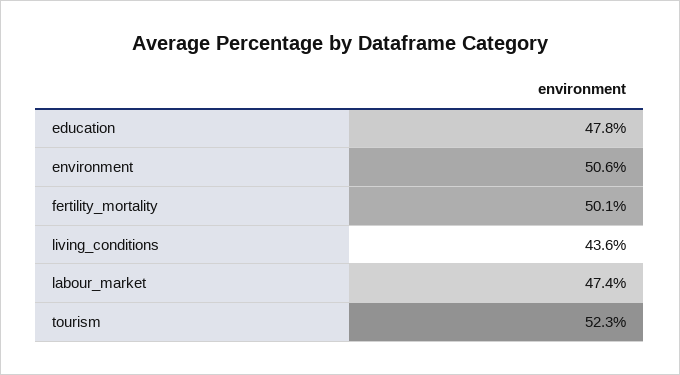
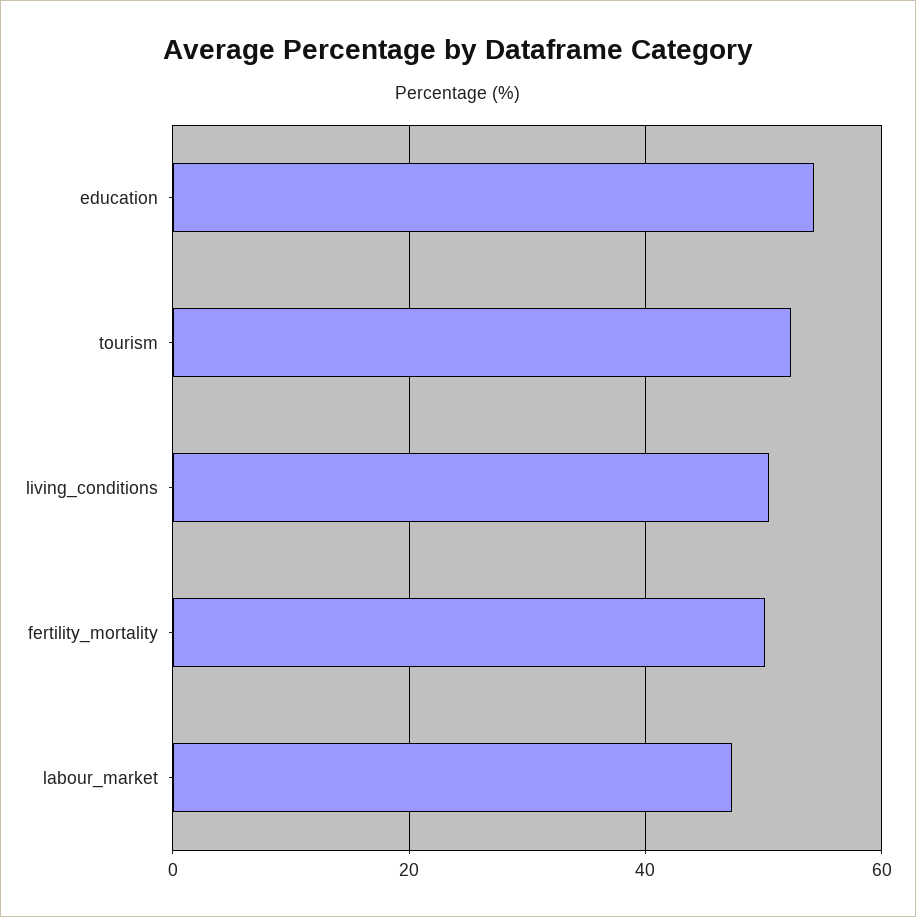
education: 47.8 -> 54
environment: 50.6 -> none
living_conditions: 43.6 -> 50

